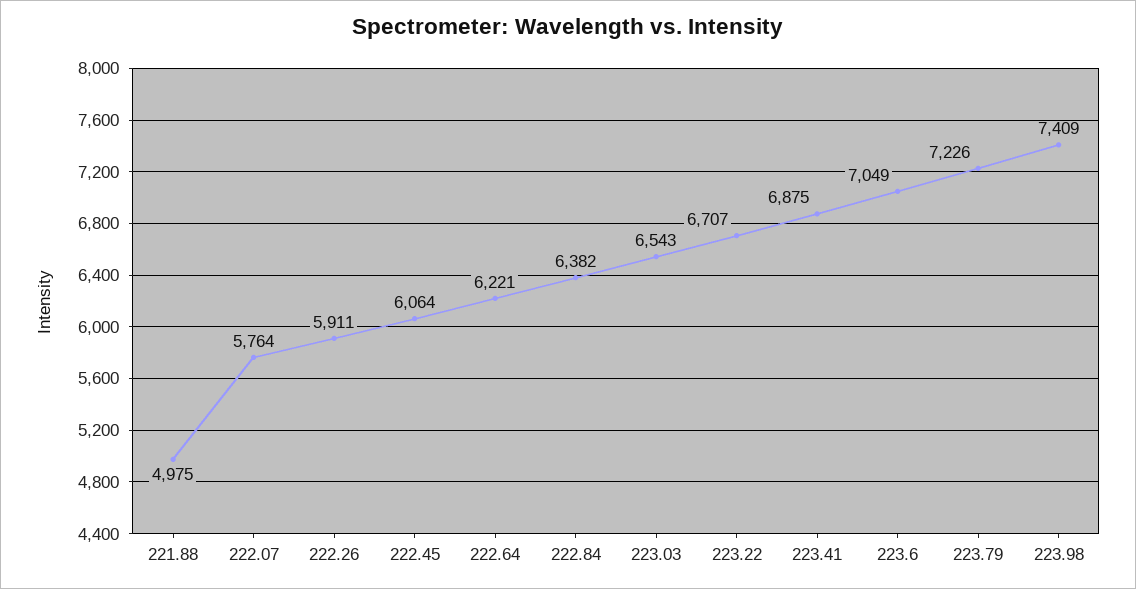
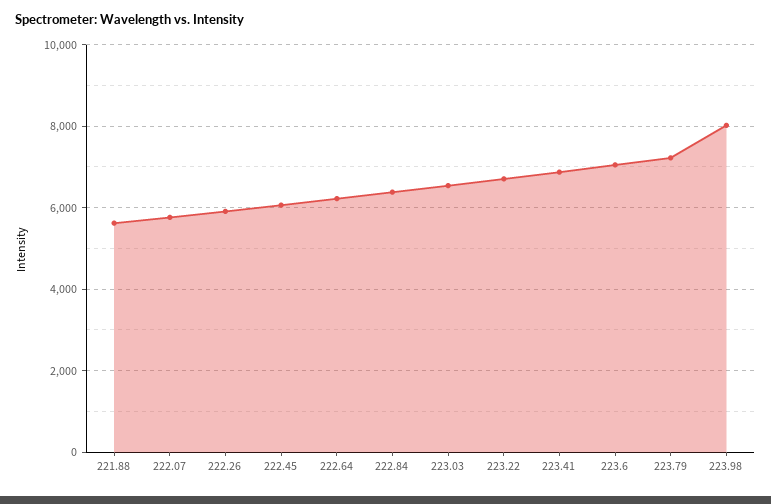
221.88: 4975 -> 5600
223.98: 7409 -> 8000

